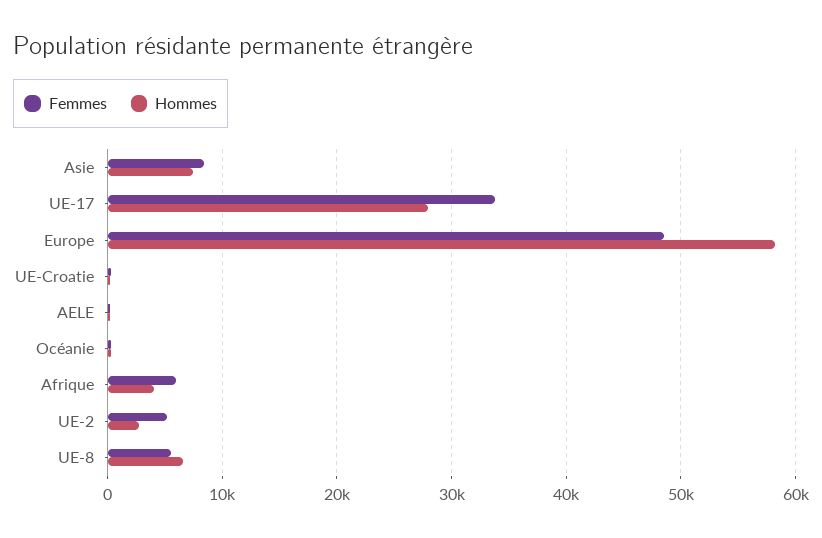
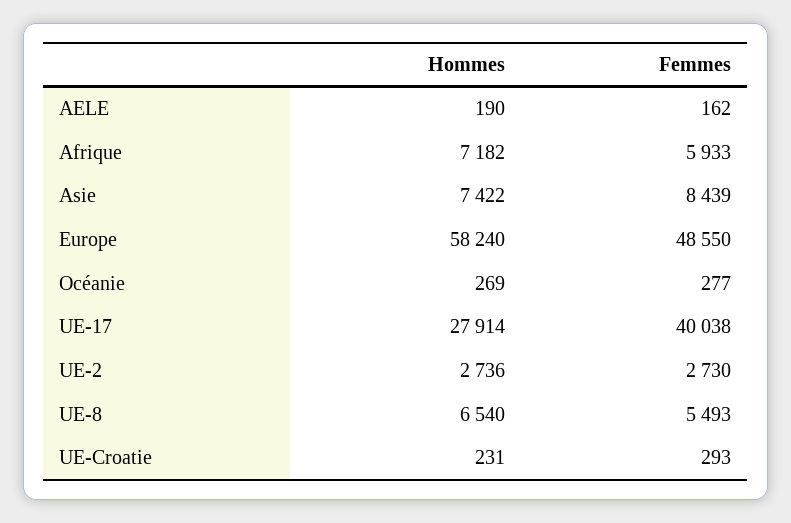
Femmes, UE-17: 34000 -> 40038
Hommes, Afrique: 4000 -> 7182
Femmes, UE-2: 5000 -> 2730

